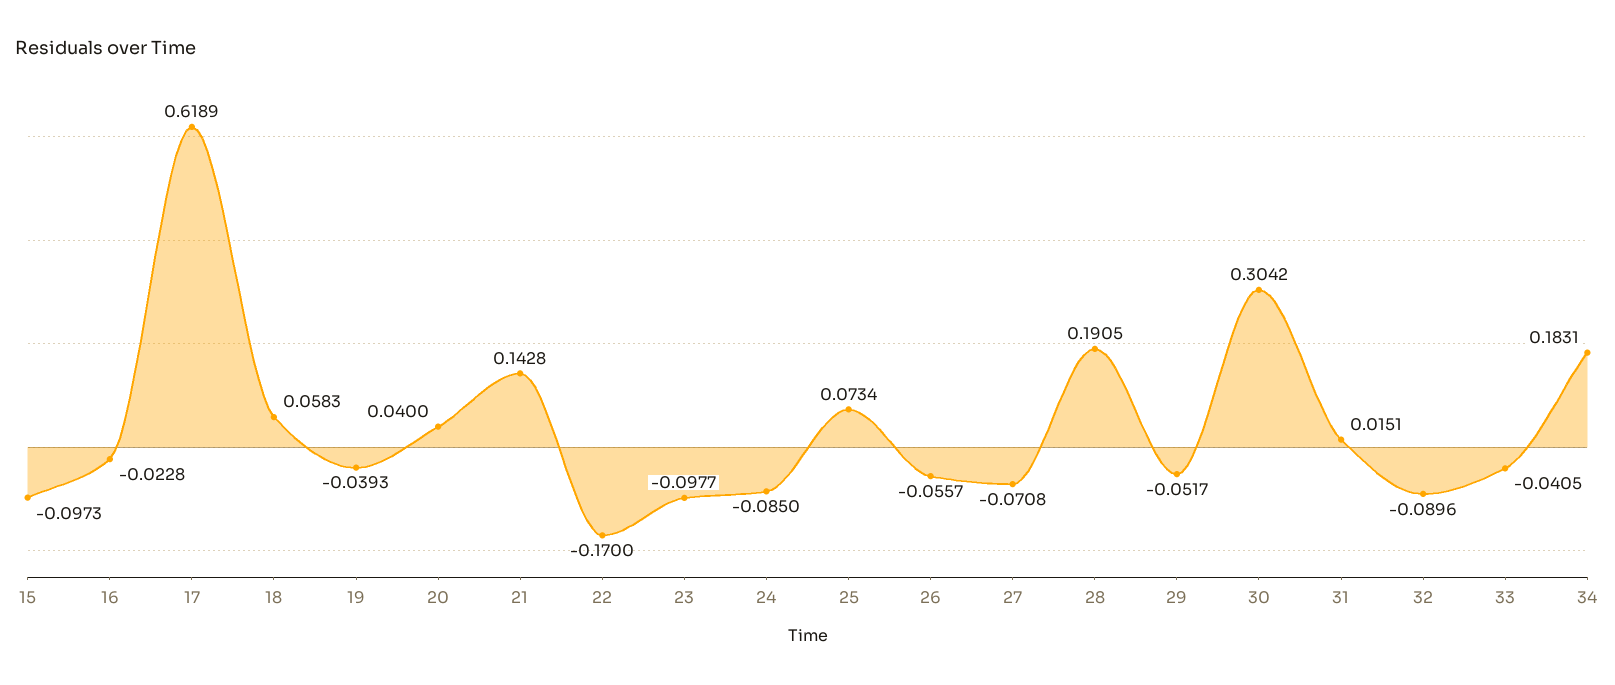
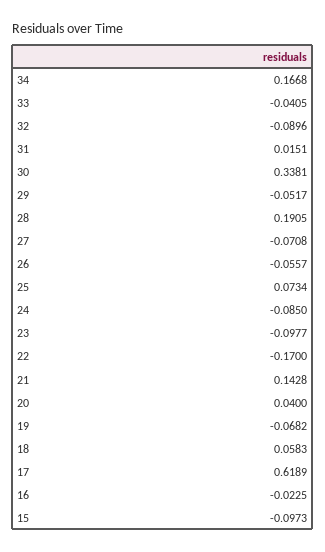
16: -0.0228 -> -0.0225
19: -0.0393 -> -0.0682
30: 0.3042 -> 0.3381
34: 0.1831 -> 0.1668

